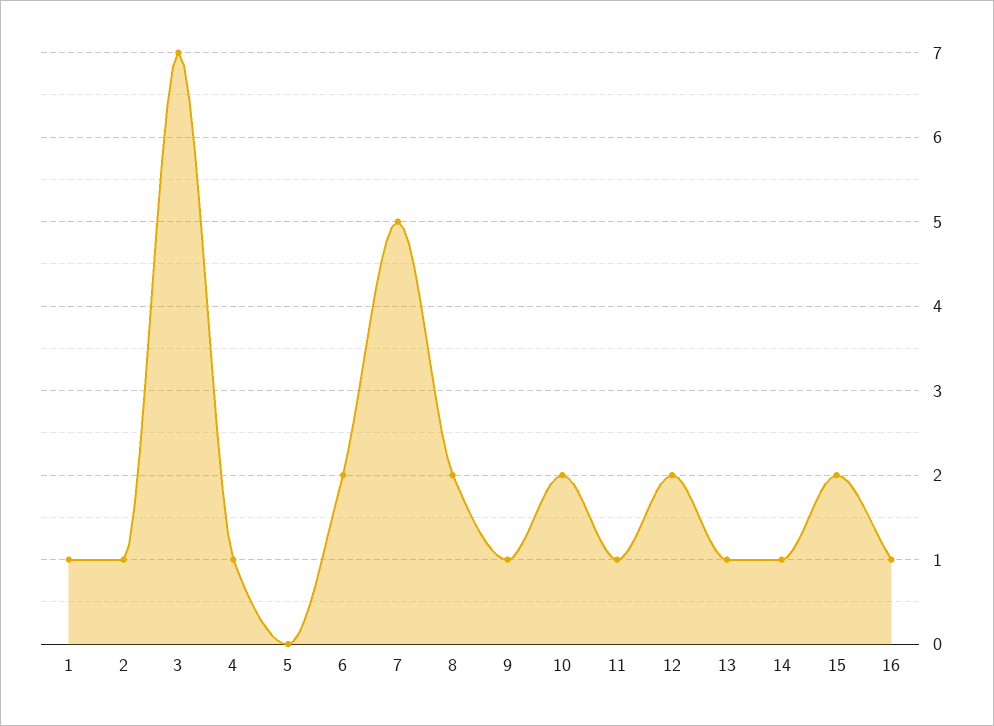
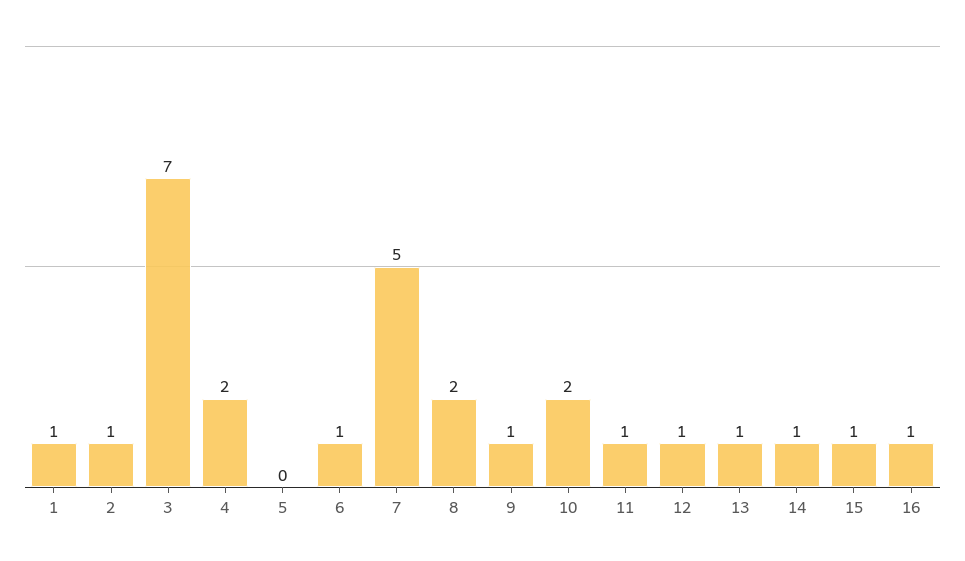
4: 1 -> 2
6: 2 -> 1
12: 2 -> 1
15: 2 -> 1

